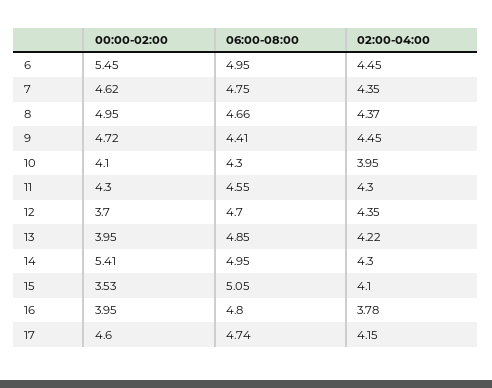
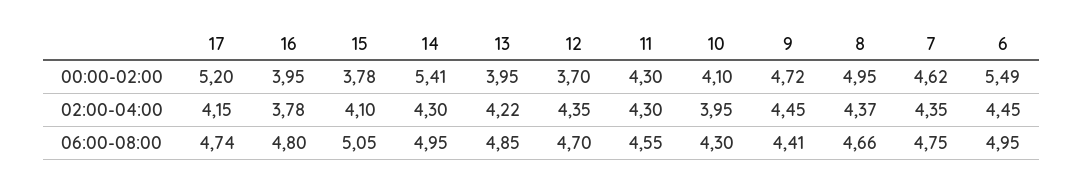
00:00-02:00, 6: 5.45 -> 5.49
00:00-02:00, 15: 3.53 -> 3.78
00:00-02:00, 17: 4.6 -> 5.2

